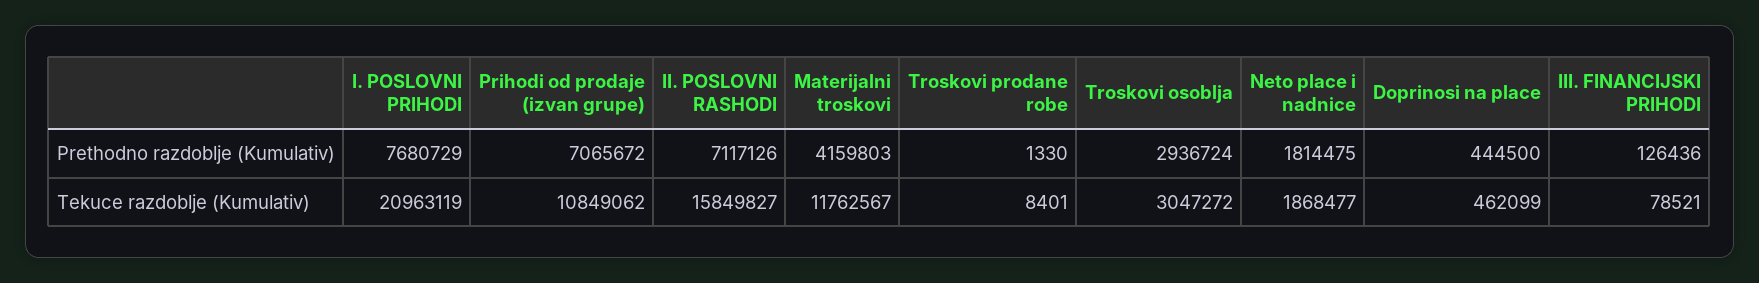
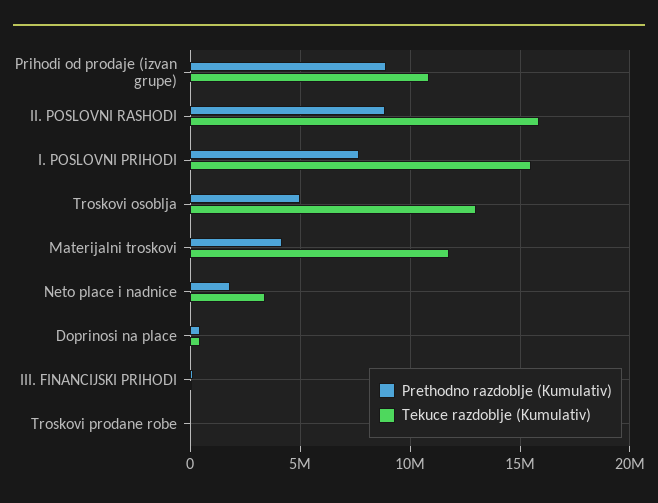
Prethodno razdoblje (Kumulativ), Prihodi od prodaje (izvan grupe): 7065672 -> 9000000
Prethodno razdoblje (Kumulativ), II. POSLOVNI RASHODI: 7117126 -> 9000000
Prethodno razdoblje (Kumulativ), Troskovi osoblja: 2936724 -> 5000000
Tekuce razdoblje (Kumulativ), I. POSLOVNI PRIHODI: 20963119 -> 15500000
Tekuce razdoblje (Kumulativ), Troskovi osoblja: 3047272 -> 13000000
Tekuce razdoblje (Kumulativ), Neto place i nadnice: 1868477 -> 3500000

